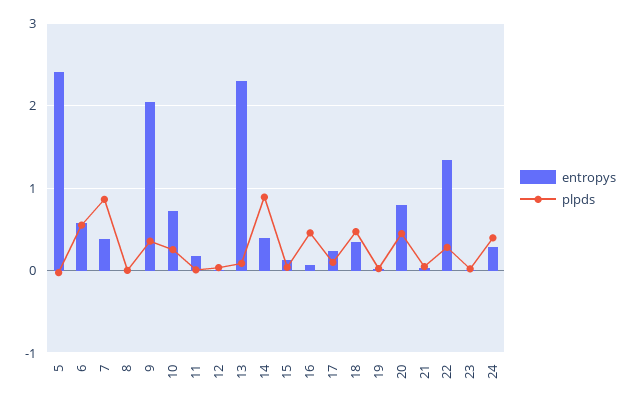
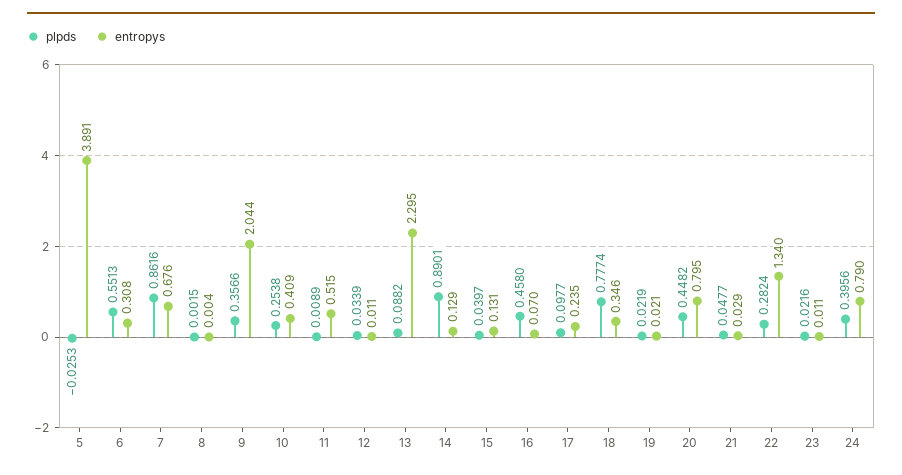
entropys, 5: 2.4 -> 3.891
entropys, 6: 0.6 -> 0.308
entropys, 7: 0.4 -> 0.676
entropys, 10: 0.7 -> 0.409
entropys, 11: 0.2 -> 0.515
entropys, 14: 0.4 -> 0.129
plpds, 18: 0.5 -> 0.7774
entropys, 24: 0.3 -> 0.79

